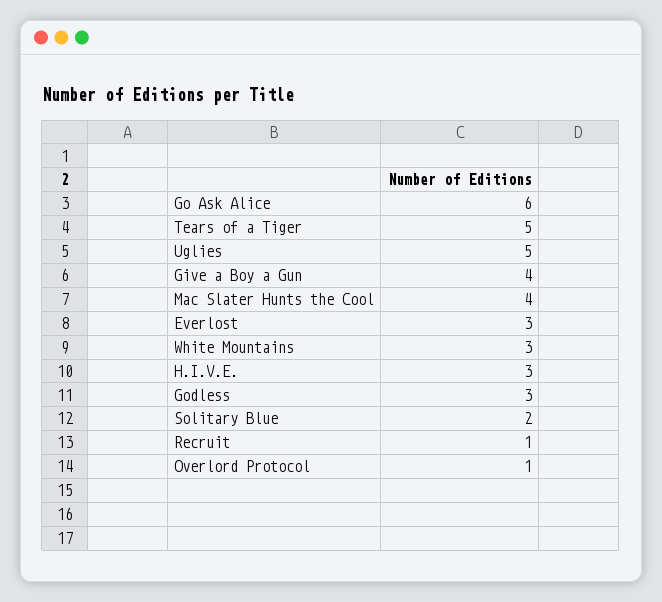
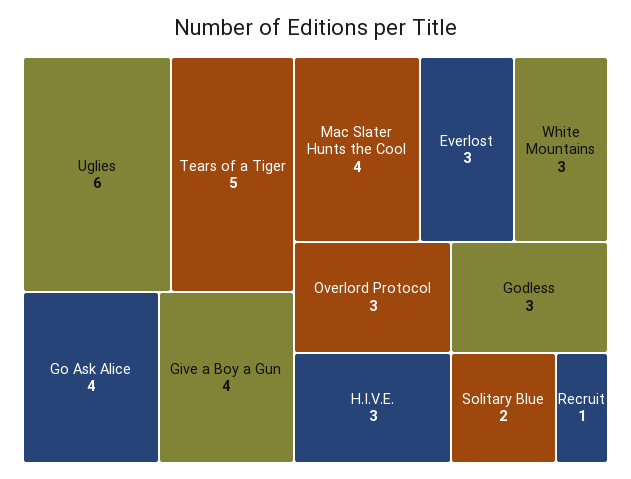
Go Ask Alice: 6 -> 4
Uglies: 5 -> 6
Overlord Protocol: 1 -> 3

